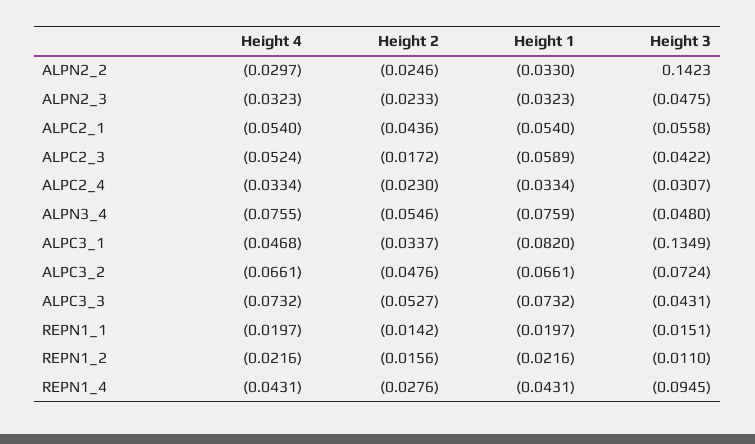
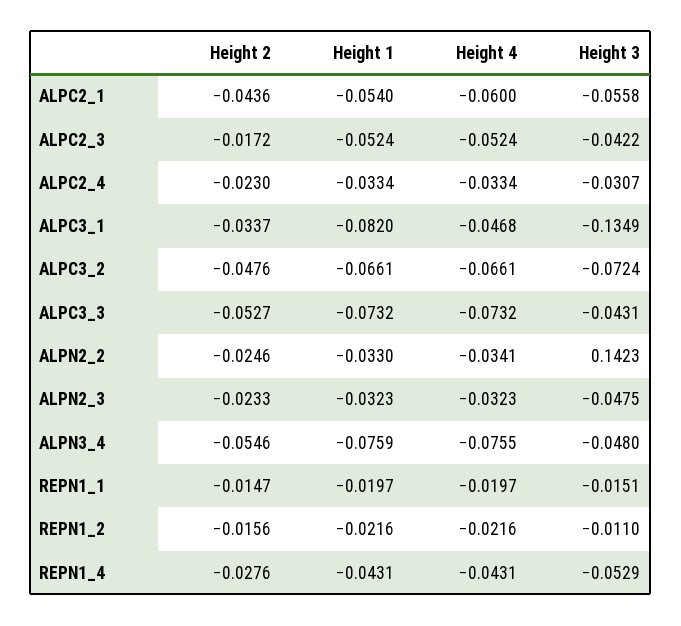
Height 4, ALPN2_2: -0.0297 -> -0.0341
Height 4, ALPC2_1: -0.054 -> -0.06
Height 1, ALPC2_3: -0.0589 -> -0.0524
Height 2, REPN1_1: -0.0142 -> -0.0147
Height 3, REPN1_4: -0.0945 -> -0.0529

